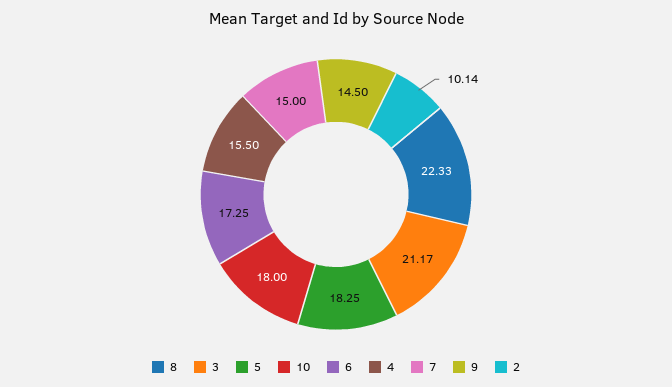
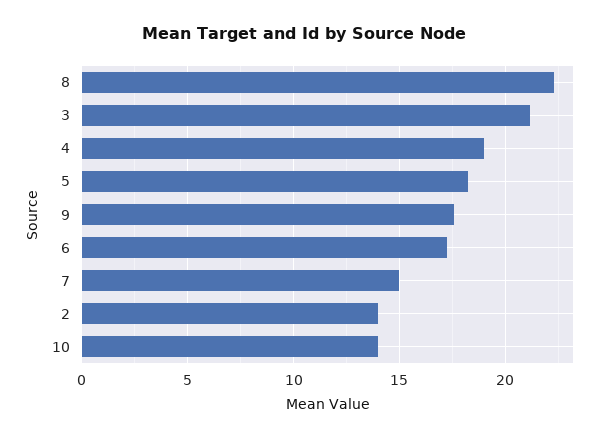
10: 18 -> 14
4: 15.5 -> 19
9: 14.5 -> 17.5
2: 10.14 -> 14

